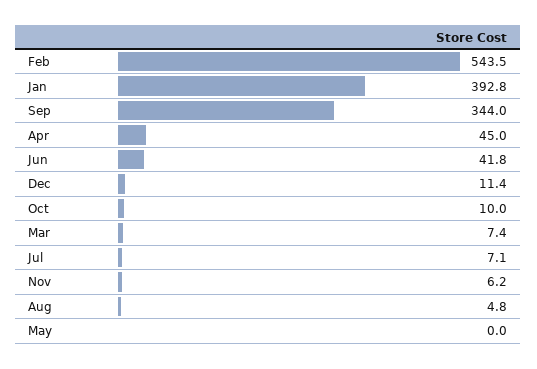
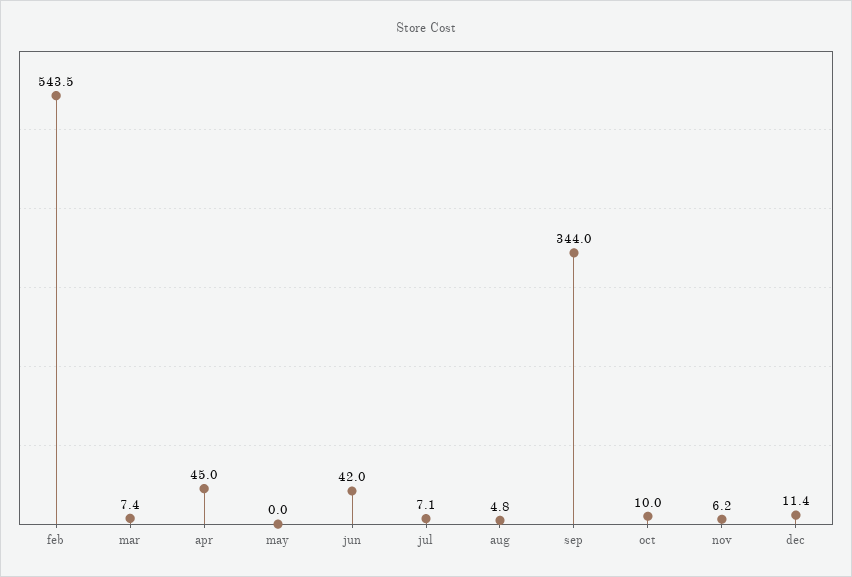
Jan: 392.8 -> none
Jun: 41.8 -> 42

